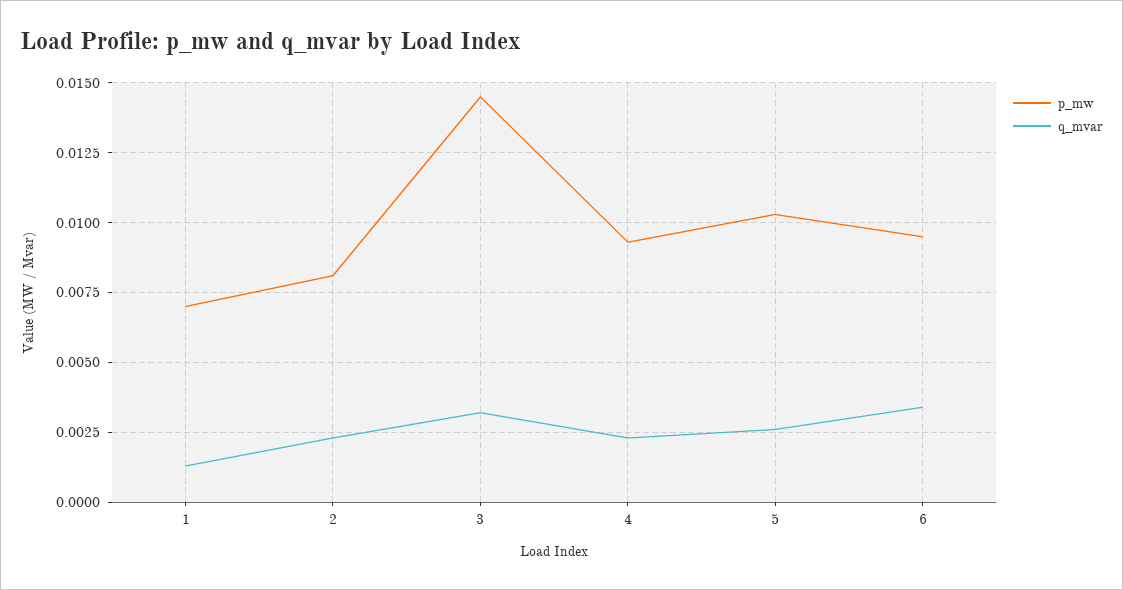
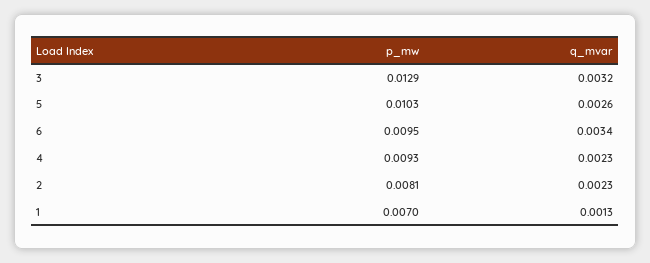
p_mw, 3: 0.0145 -> 0.0129

